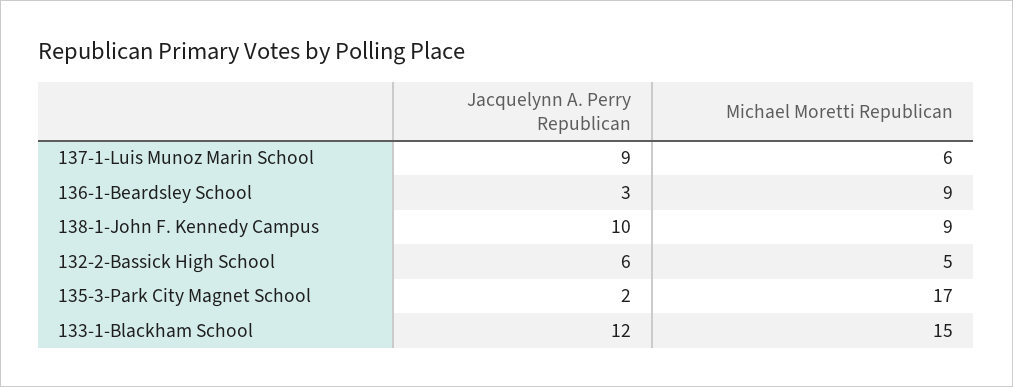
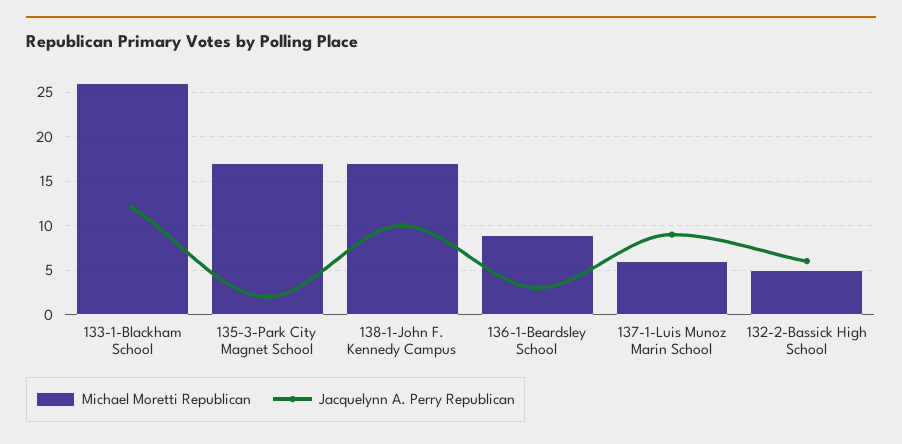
Michael Moretti Republican, 138-1-John F. Kennedy Campus: 9 -> 17
Michael Moretti Republican, 133-1-Blackham School: 15 -> 26

